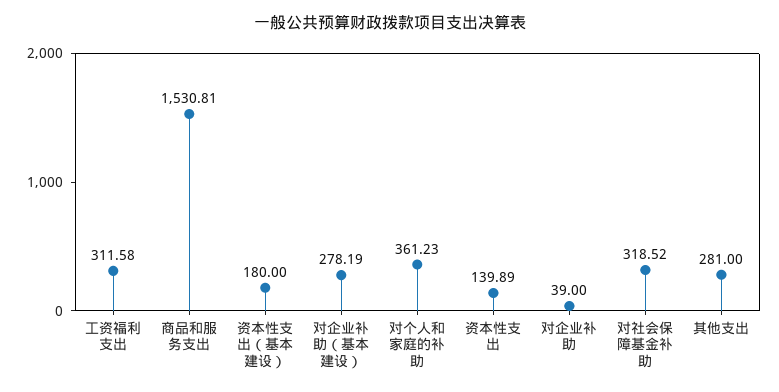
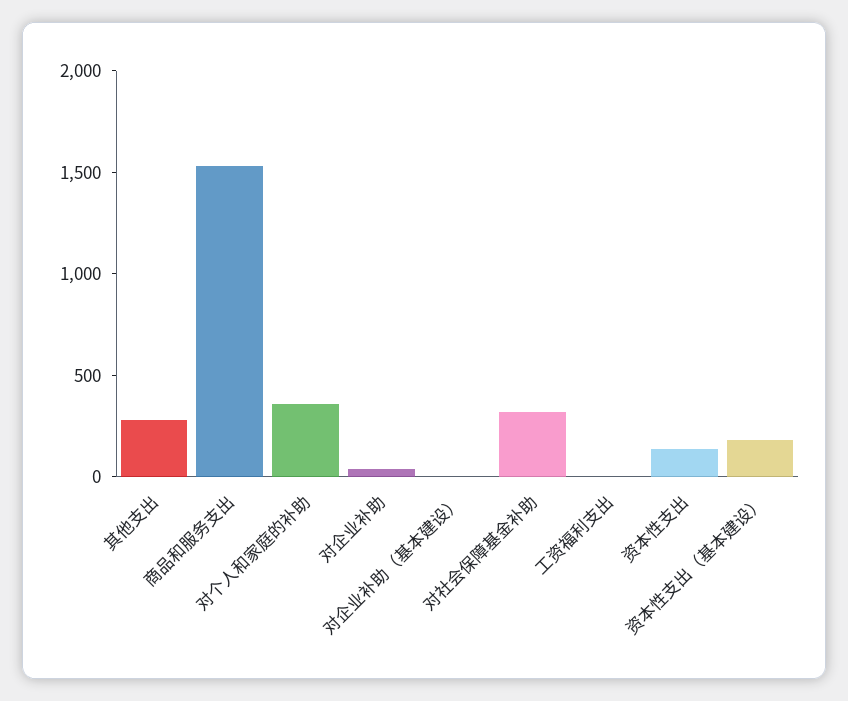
工资福利支出: 311.58 -> 0
对企业补助（基本建设）: 278.19 -> 0

